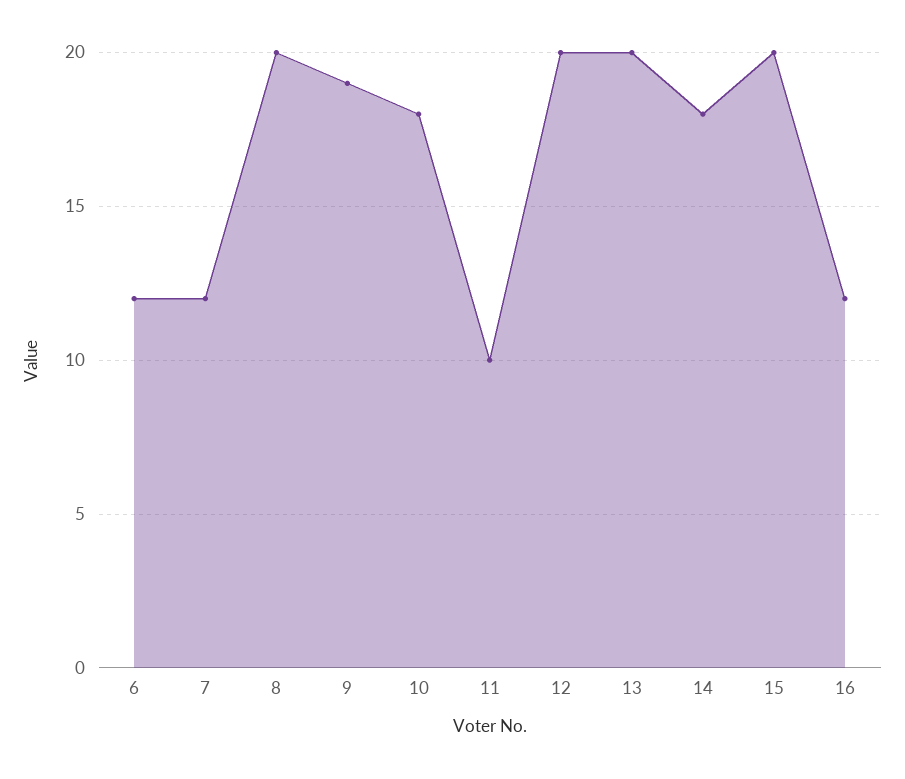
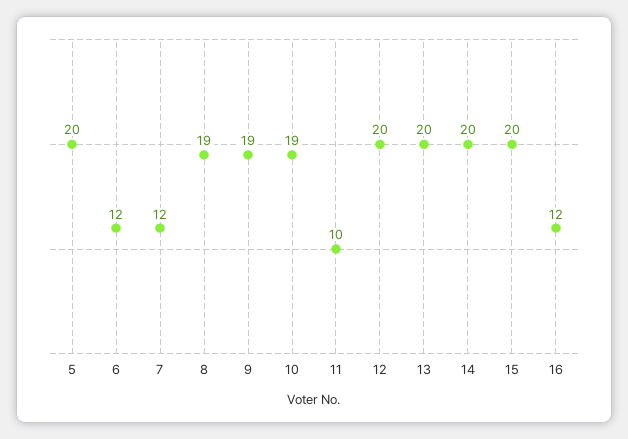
8: 20 -> 19
10: 18 -> 19
14: 18 -> 20
5: none -> 20

